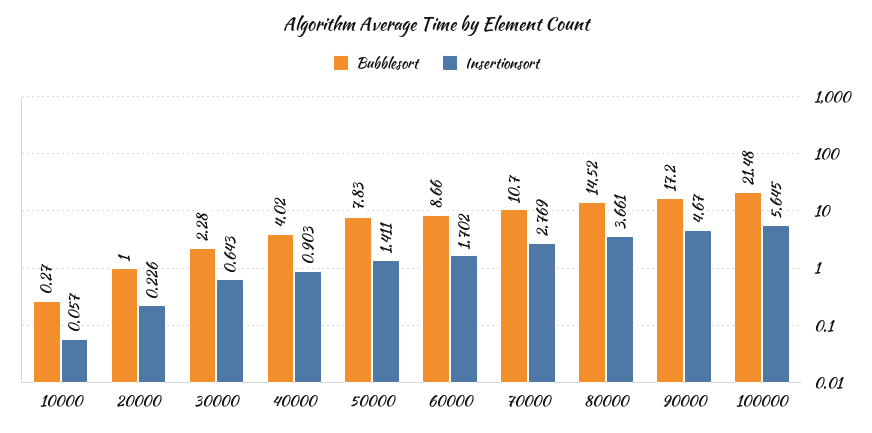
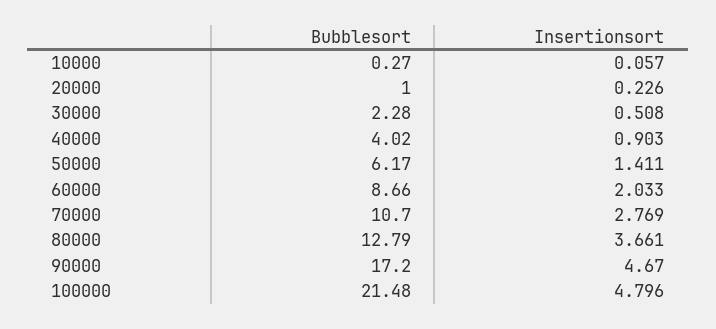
Insertionsort, 30000: 0.643 -> 0.508
Bubblesort, 50000: 7.83 -> 6.17
Insertionsort, 60000: 1.702 -> 2.033
Bubblesort, 80000: 14.52 -> 12.79
Insertionsort, 100000: 5.645 -> 4.796

